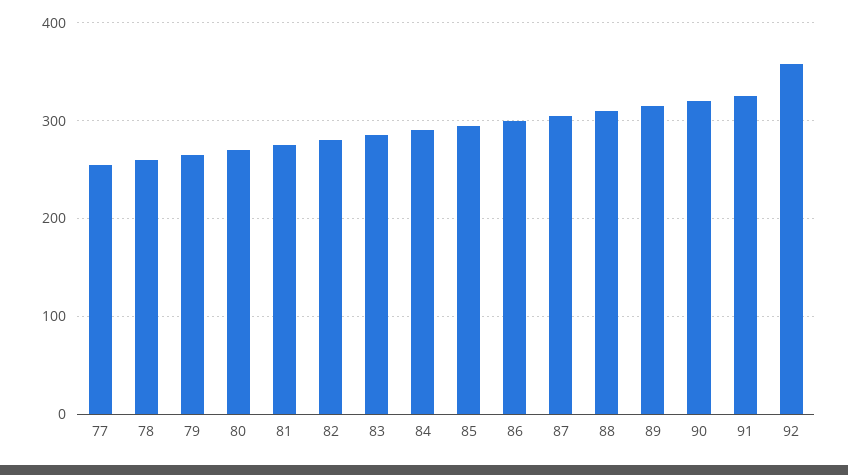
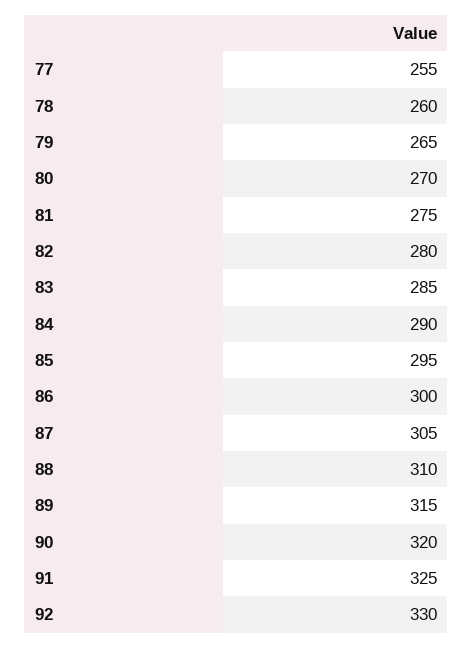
92: 360 -> 330

